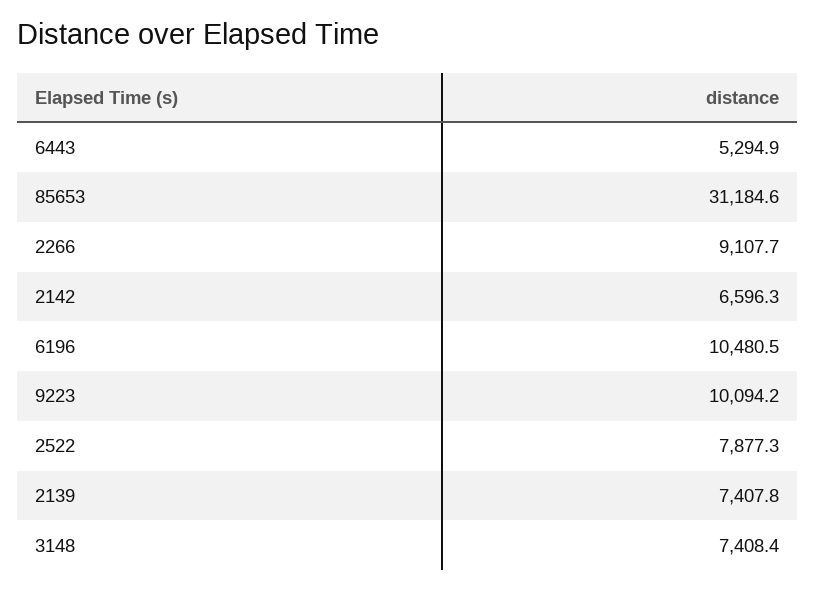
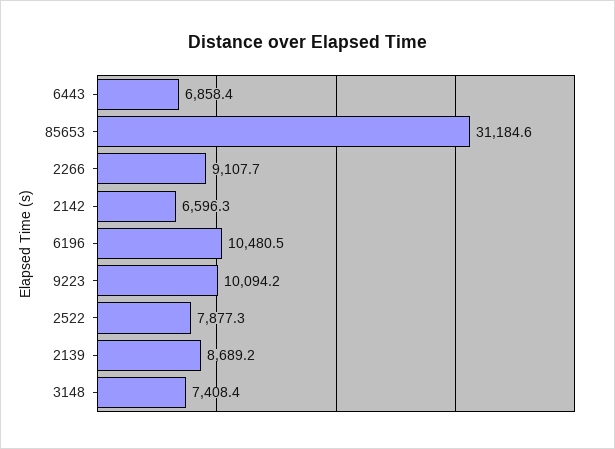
6443: 5294.9 -> 6858.4
2139: 7407.8 -> 8689.2

